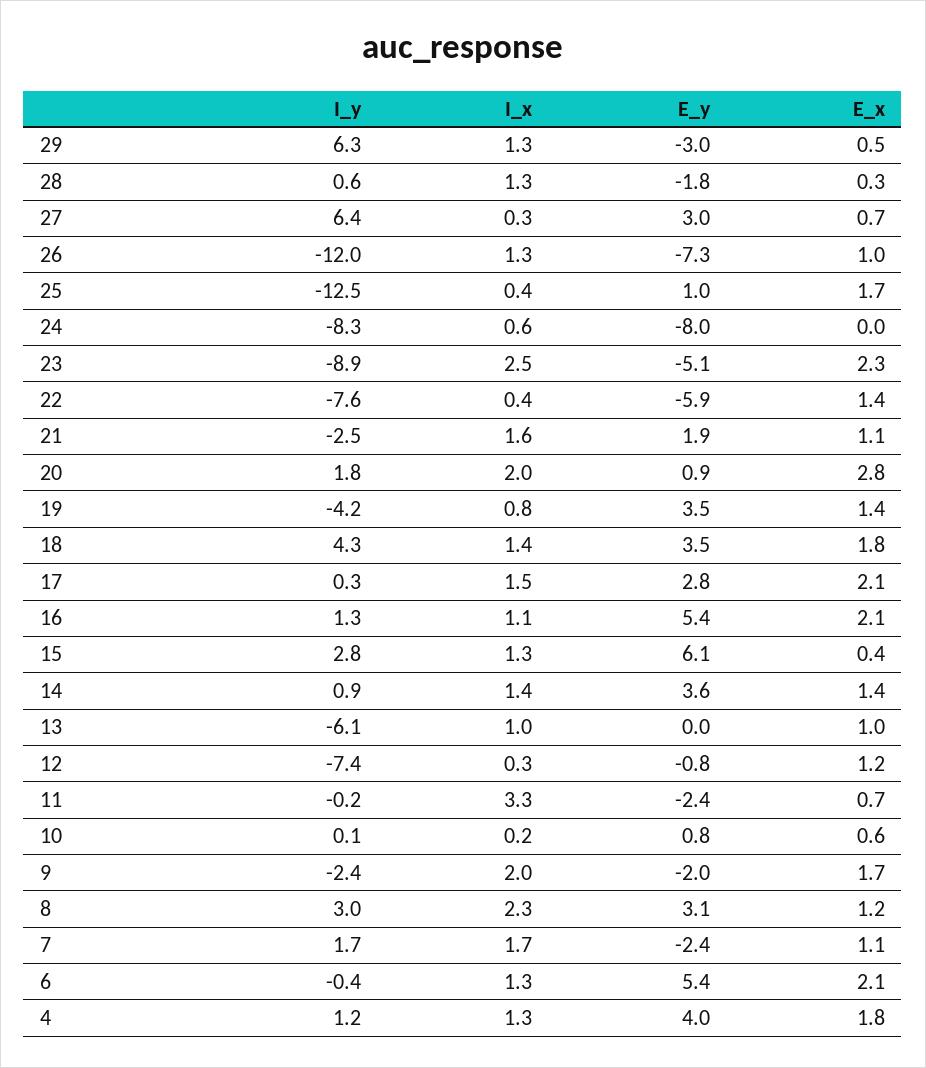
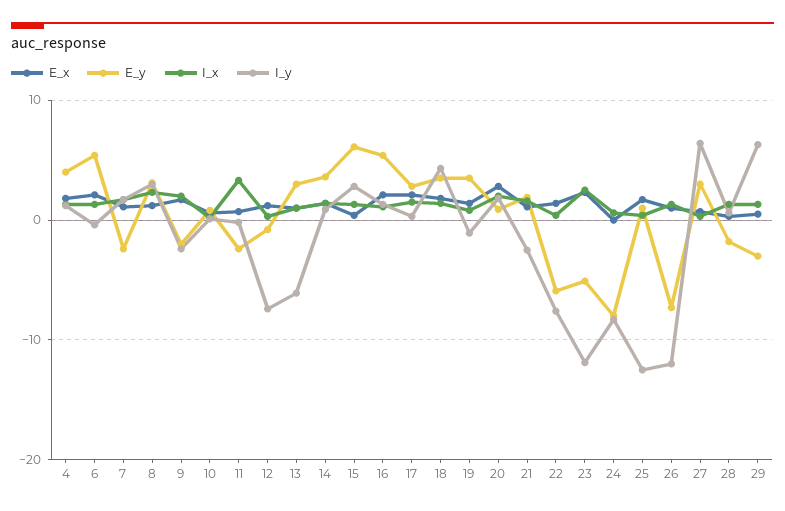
I_y, 23: -8.9 -> -12
I_y, 19: -4.2 -> -1
E_y, 13: 0 -> 3

